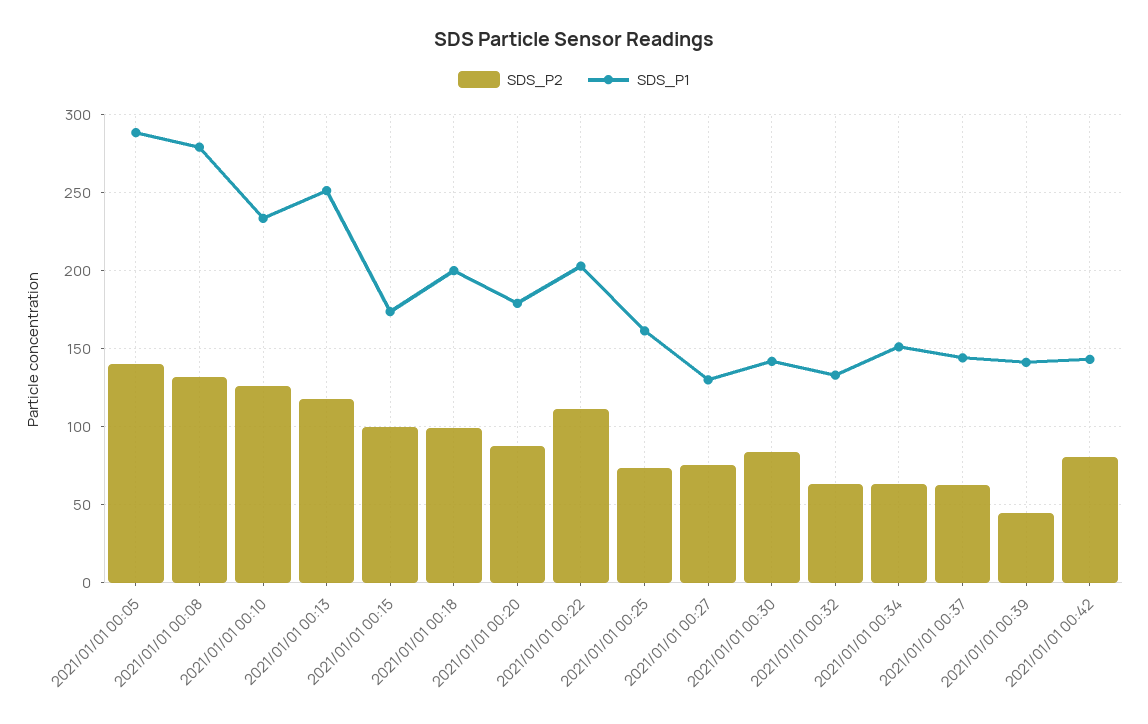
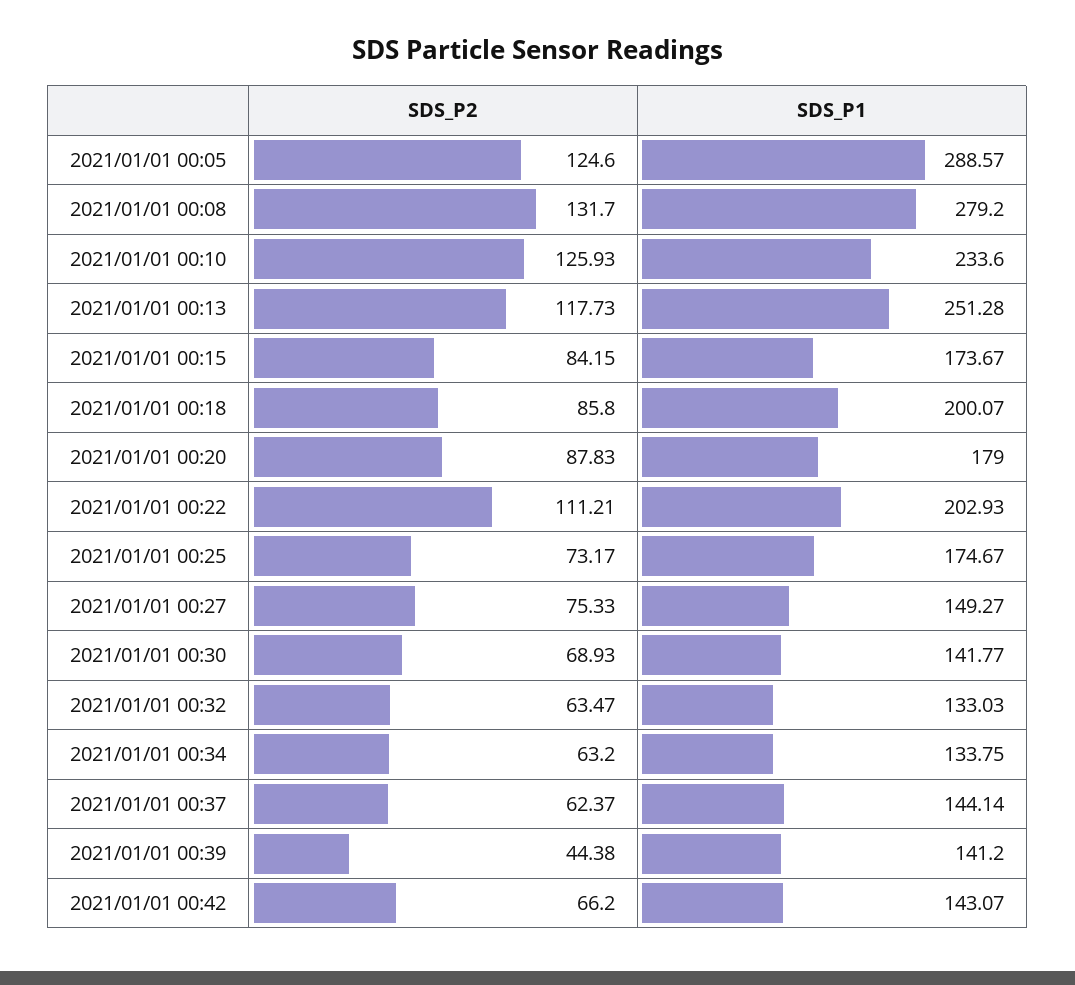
SDS_P2, 2021/01/01 00:05: 140 -> 124.6
SDS_P2, 2021/01/01 00:15: 100 -> 84.15
SDS_P2, 2021/01/01 00:18: 100 -> 85.8
SDS_P1, 2021/01/01 00:25: 160 -> 174.67
SDS_P1, 2021/01/01 00:27: 130 -> 149.27
SDS_P2, 2021/01/01 00:30: 85 -> 68.93
SDS_P1, 2021/01/01 00:34: 150 -> 133.75
SDS_P2, 2021/01/01 00:42: 80 -> 66.2

